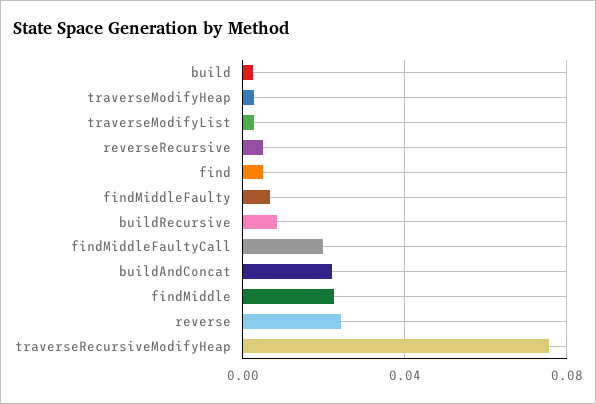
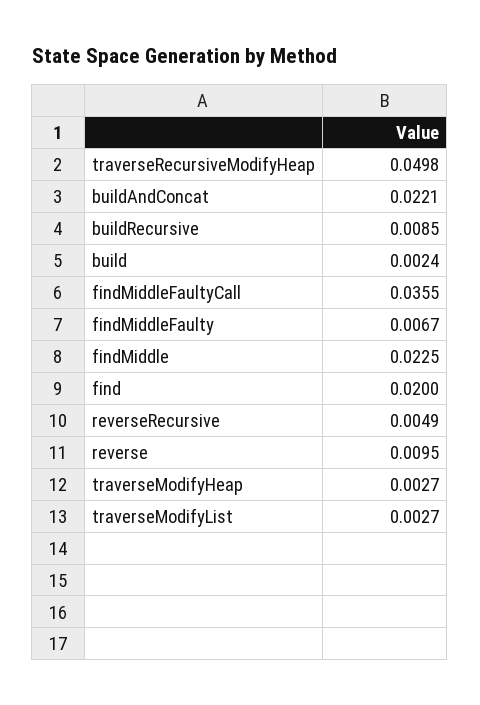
find: 0.005 -> 0.02
findMiddleFaultyCall: 0.02 -> 0.0355
reverse: 0.025 -> 0.0095
traverseRecursiveModifyHeap: 0.075 -> 0.0498

